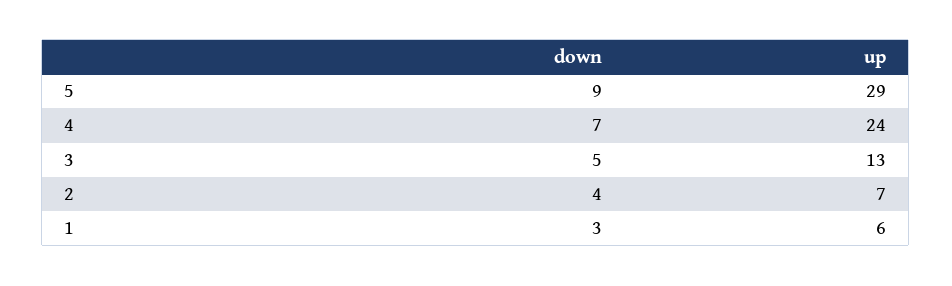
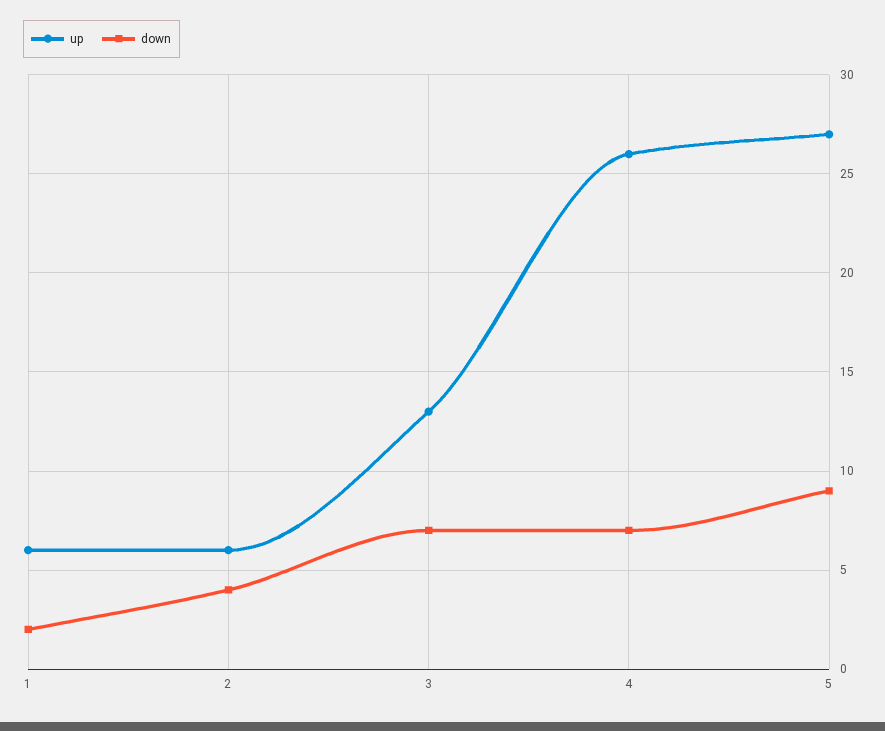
up, 5: 29 -> 27
up, 4: 24 -> 26
down, 3: 5 -> 7
up, 2: 7 -> 6
down, 1: 3 -> 2

